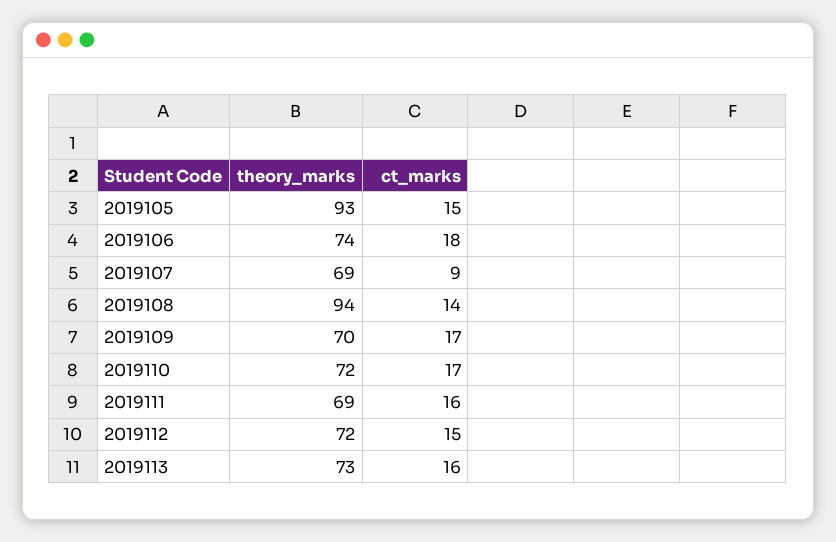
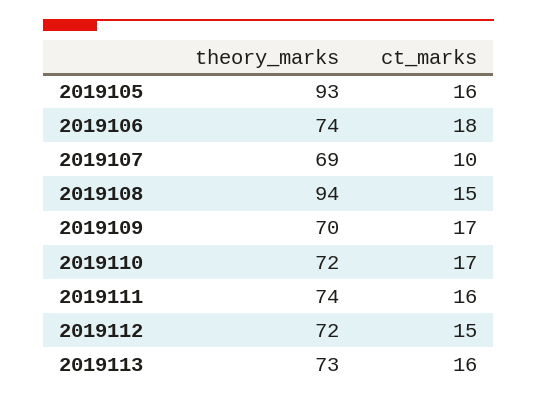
ct_marks, 2019105: 15 -> 16
ct_marks, 2019107: 9 -> 10
ct_marks, 2019108: 14 -> 15
theory_marks, 2019111: 69 -> 74

